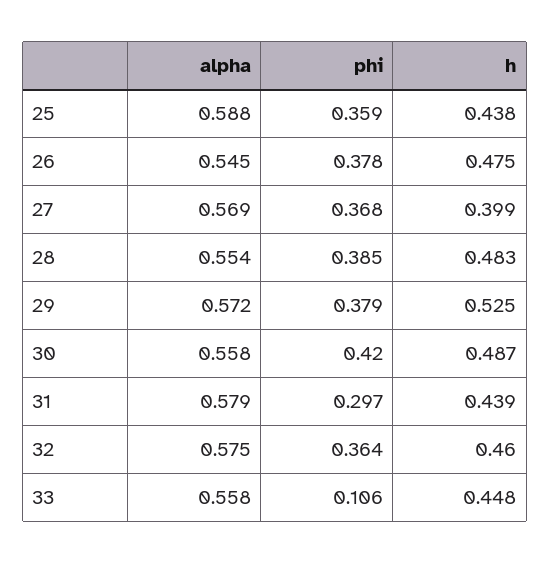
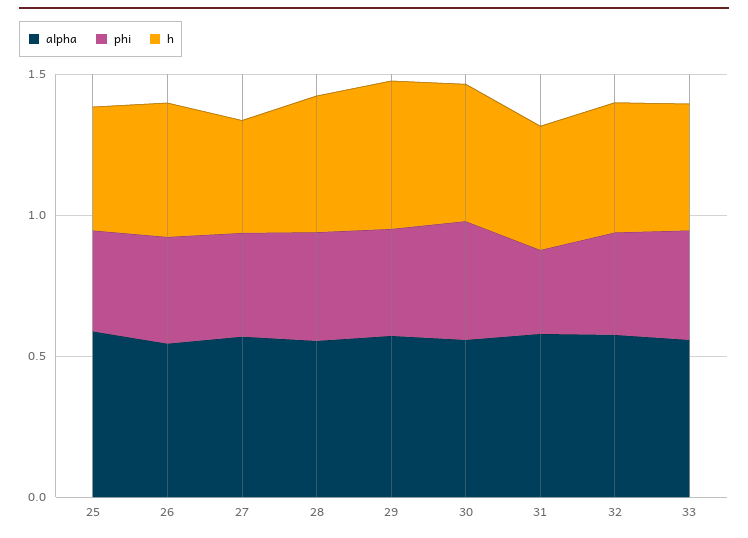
phi, 33: 0.106 -> 0.4

